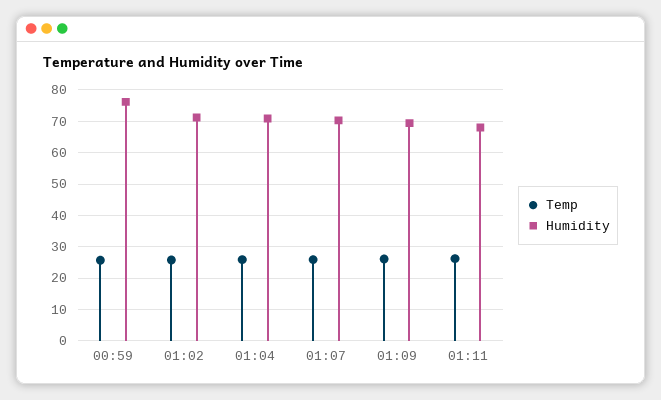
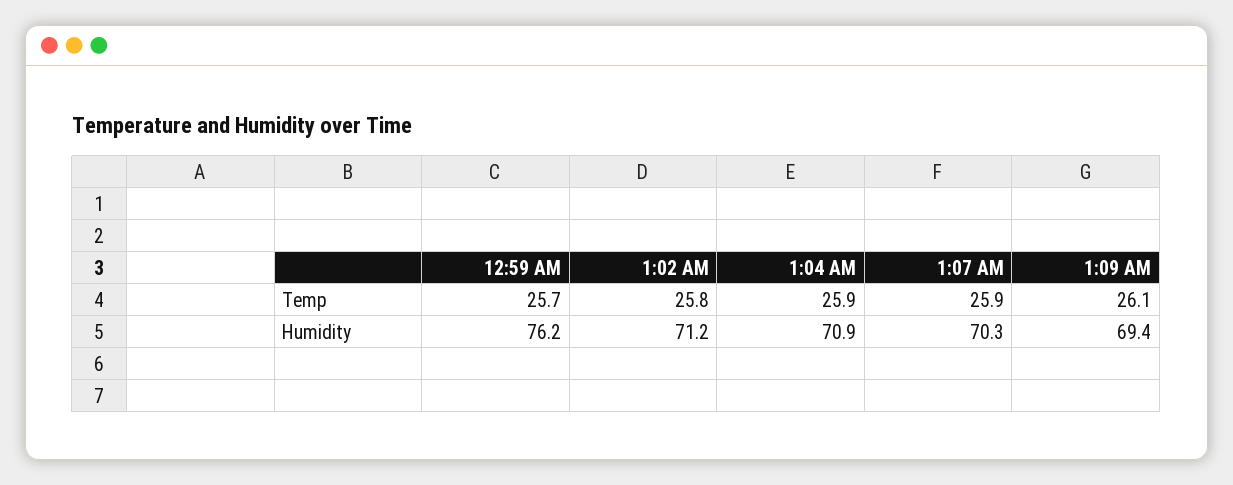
Temp, 01:11: 26 -> none
Humidity, 01:11: 68 -> none

